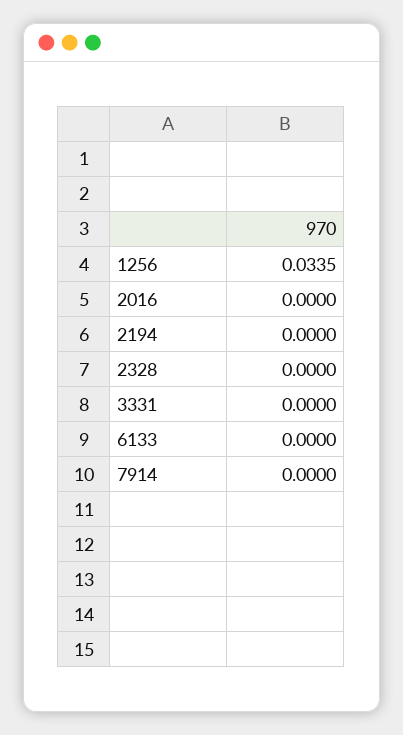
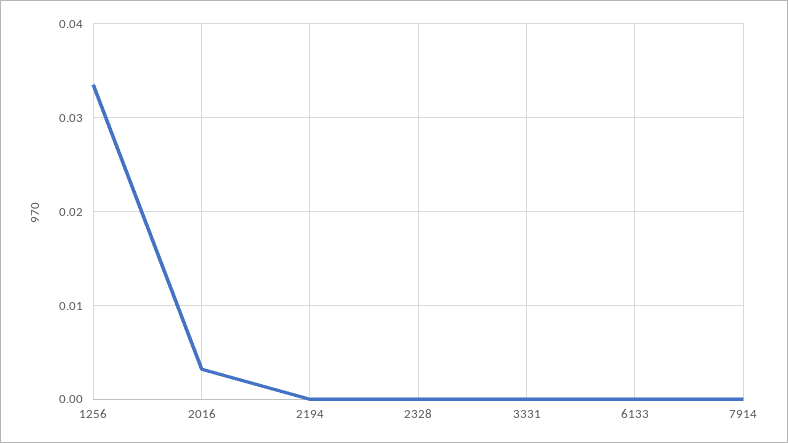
2016: 0 -> 0.003

